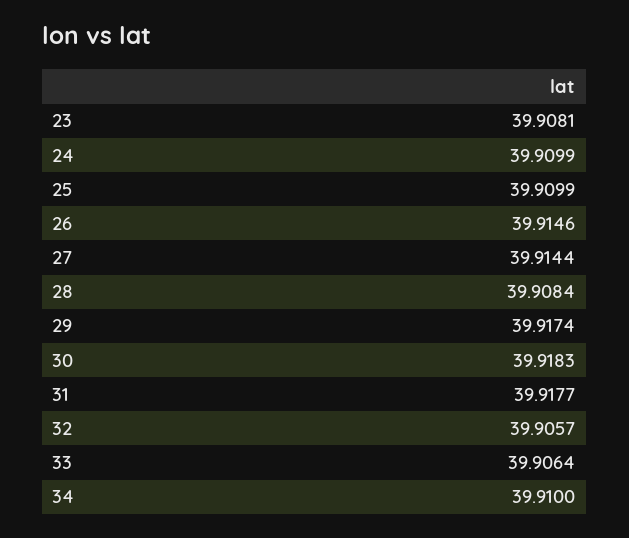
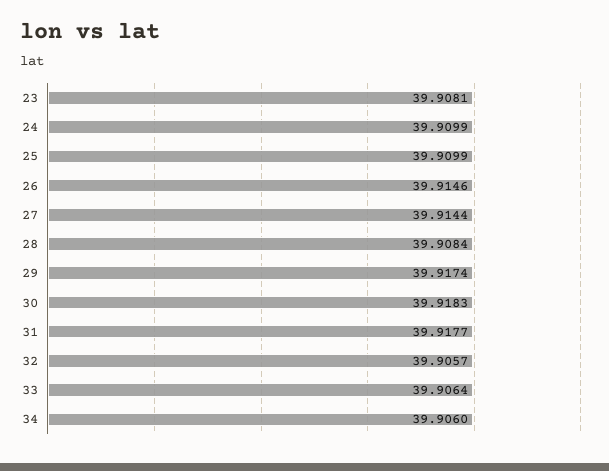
34: 39.91 -> 39.906

